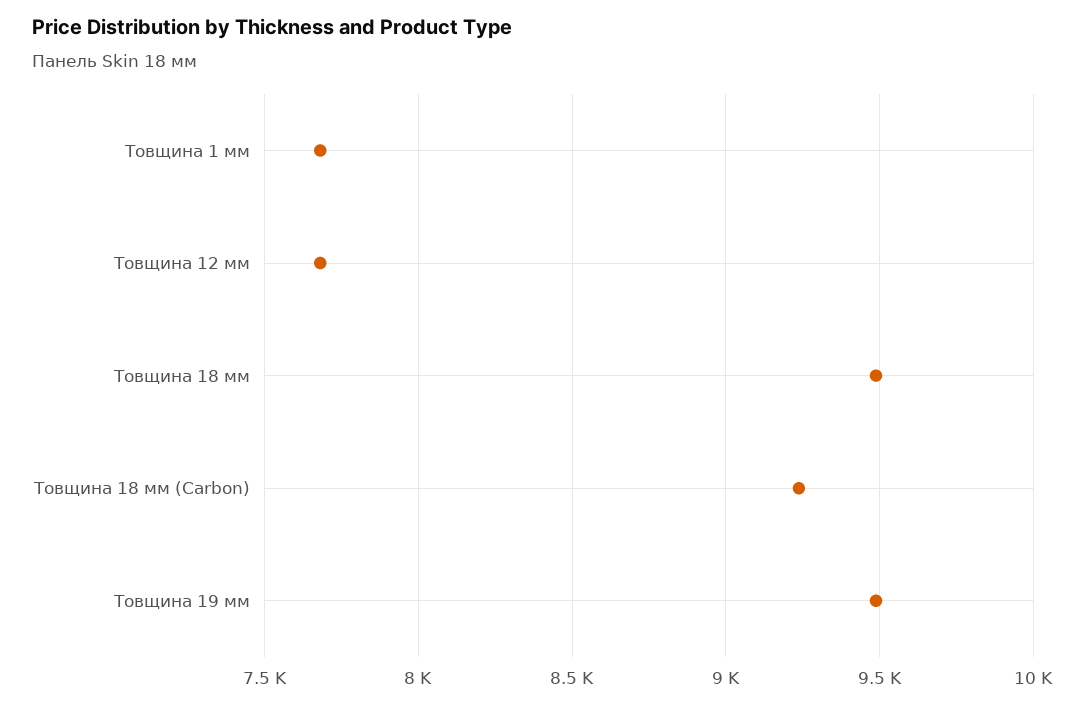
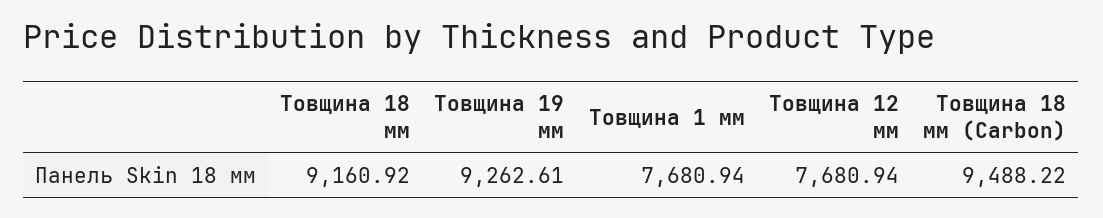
Товщина 18 мм: 9500 -> 9160.92
Товщина 18 мм (Carbon): 9250 -> 9488.22
Товщина 19 мм: 9500 -> 9262.61

